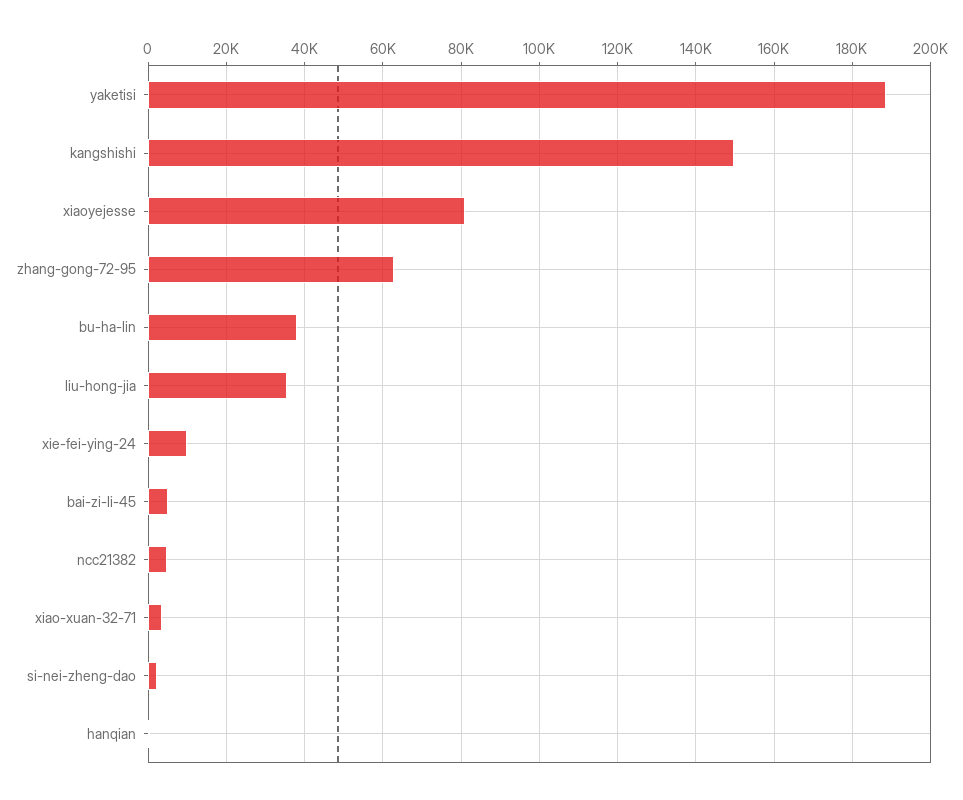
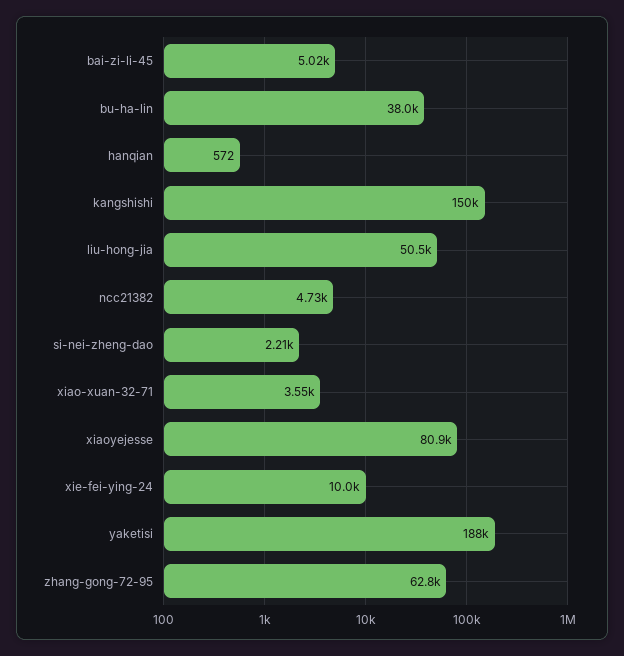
liu-hong-jia: 36000 -> 50500

